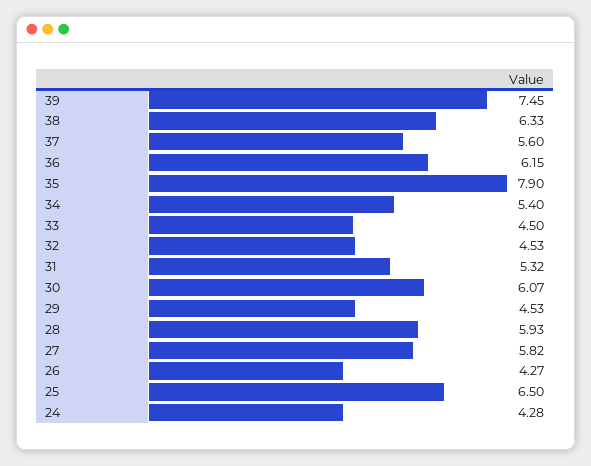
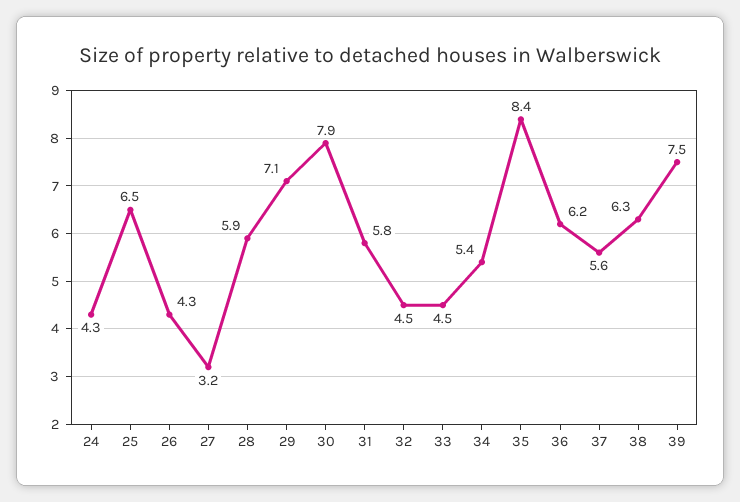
35: 7.9 -> 8.4
31: 5.32 -> 5.8
30: 6.07 -> 7.9
29: 4.53 -> 7.1
27: 5.82 -> 3.2

